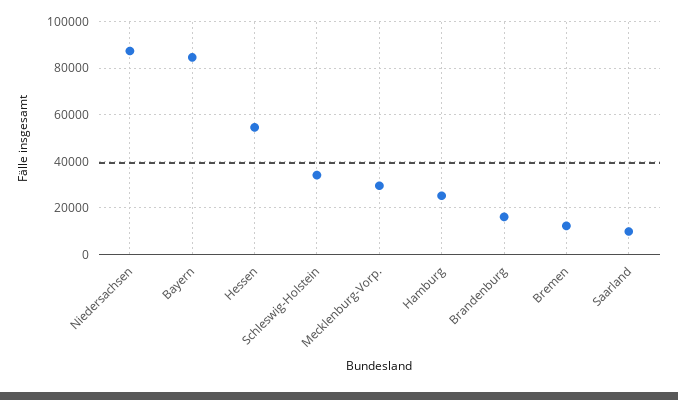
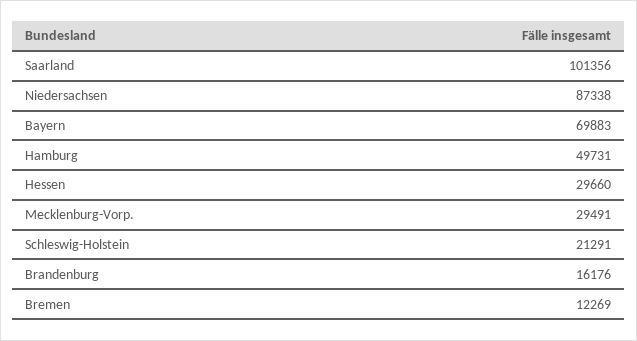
Bayern: 85000 -> 69883
Hessen: 55000 -> 29660
Schleswig-Holstein: 35000 -> 21291
Hamburg: 25000 -> 49731
Saarland: 10000 -> 101356

